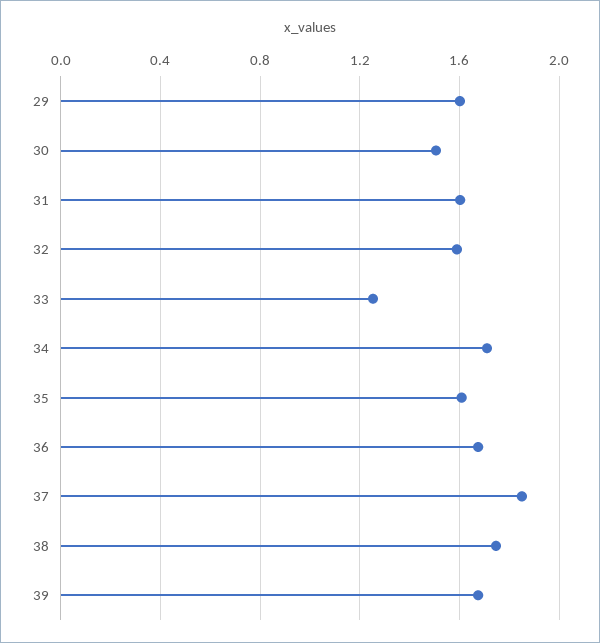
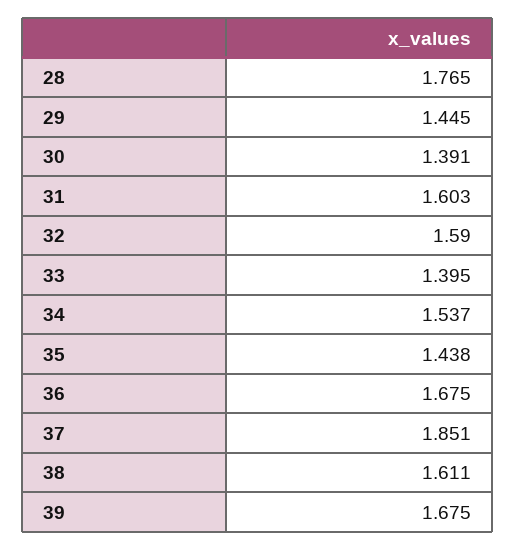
29: 1.6 -> 1.445
30: 1.5 -> 1.391
33: 1.25 -> 1.395
34: 1.7 -> 1.537
35: 1.6 -> 1.438
38: 1.75 -> 1.611
28: none -> 1.765

